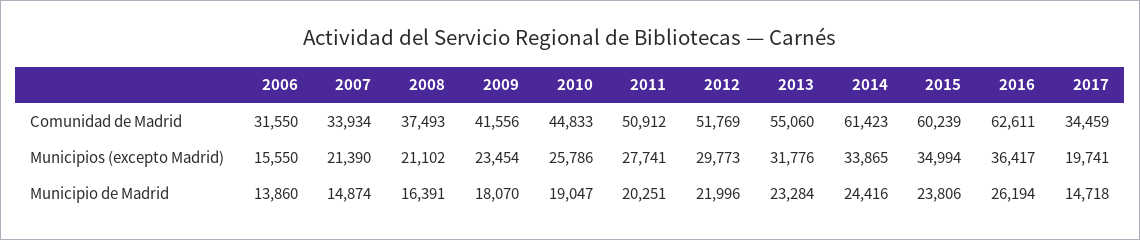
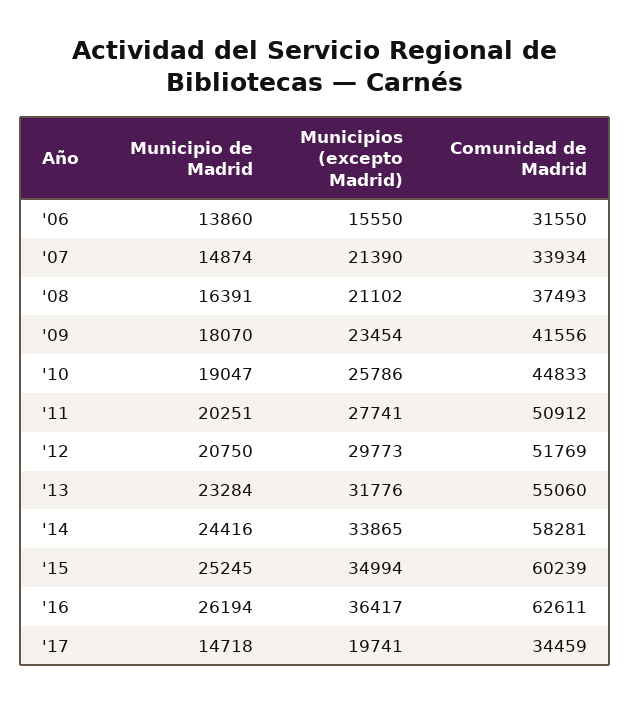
2014, Comunidad de Madrid: 61423 -> 58281
2012, Municipio de Madrid: 21996 -> 20750
2015, Municipio de Madrid: 23806 -> 25245

